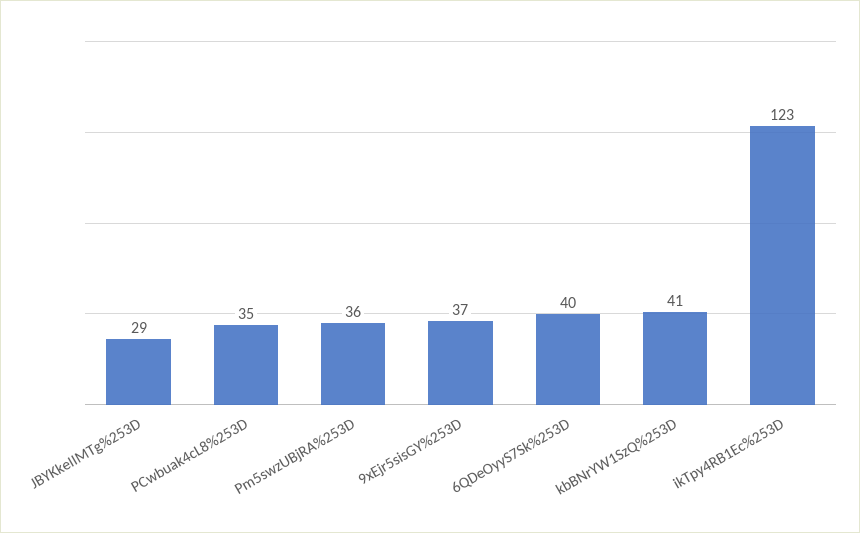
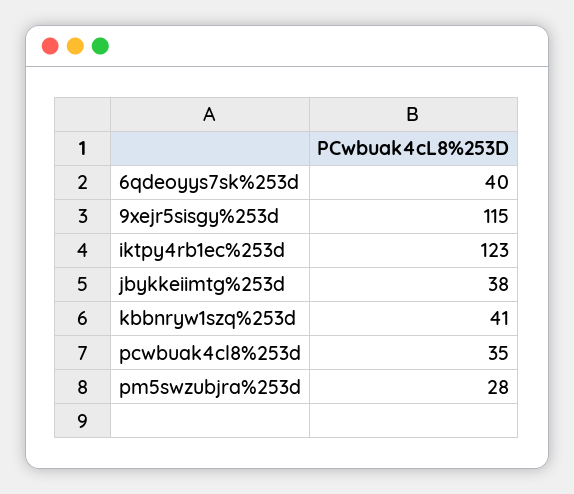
JBYKkeIIMTg%253D: 29 -> 38
Pm5swzUBjRA%253D: 36 -> 28
9xEjr5sisGY%253D: 37 -> 115

